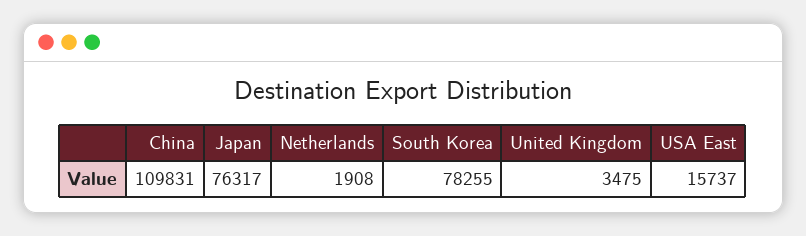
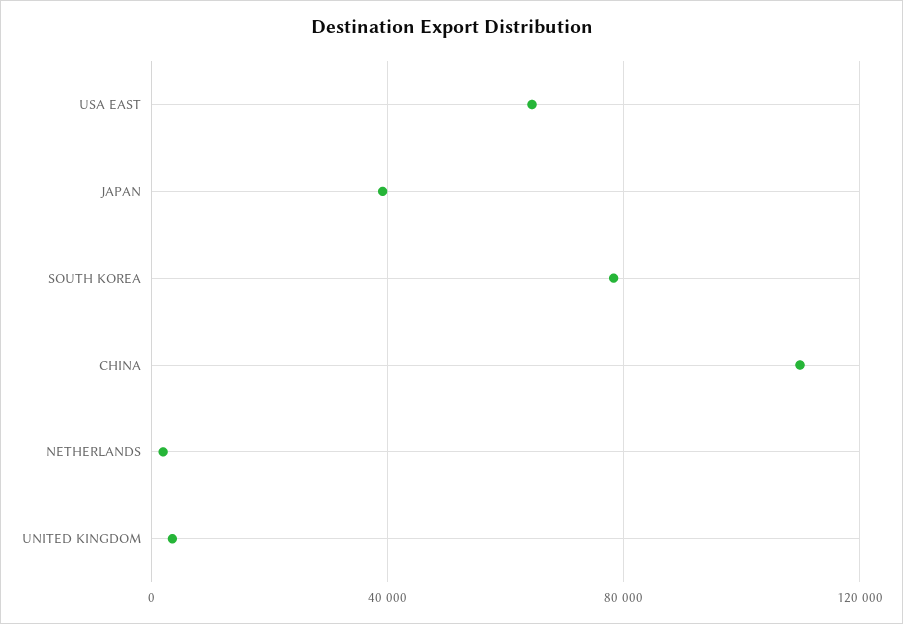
Japan: 76317 -> 40000
USA East: 15737 -> 65000

